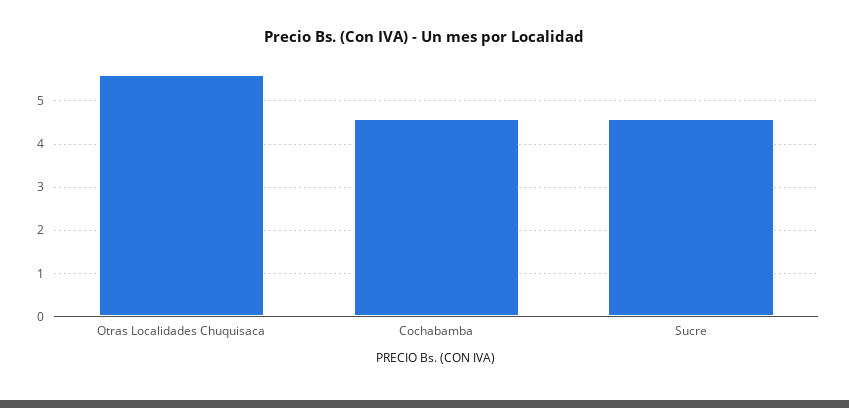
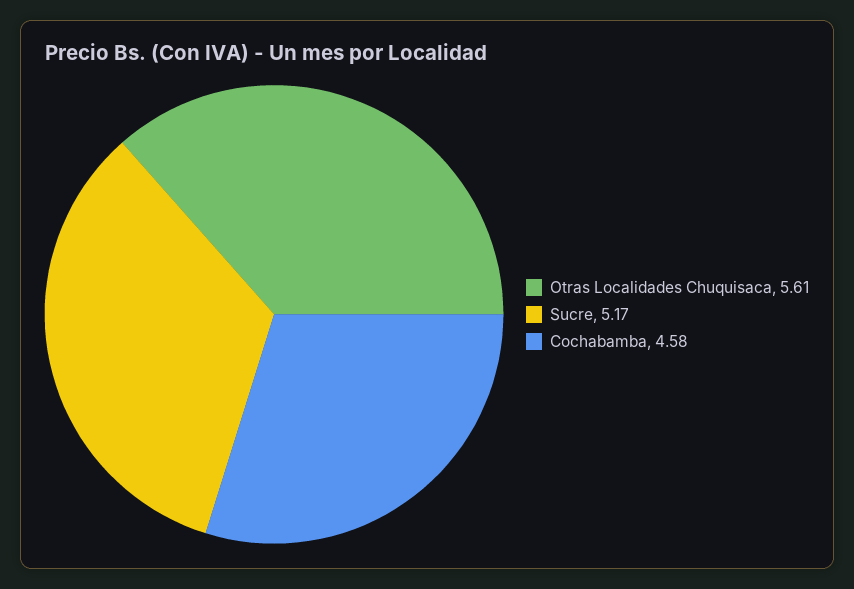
Sucre: 4.6 -> 5.17

